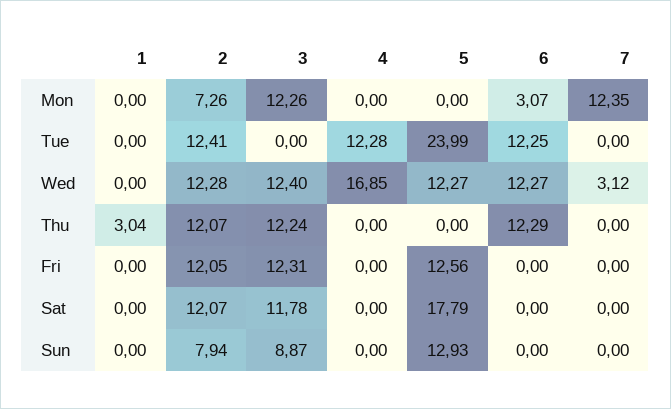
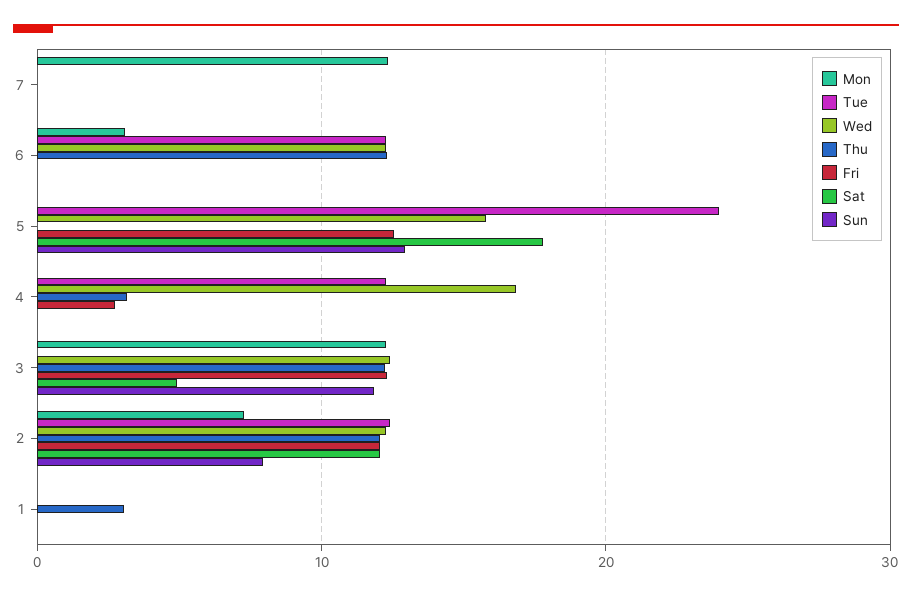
Wed, 5: 12.27 -> 16
Wed, 7: 3.12 -> 0
Thu, 4: 0 -> 3
Fri, 4: 0 -> 3
Sat, 3: 11.78 -> 5
Sun, 3: 8.87 -> 12

